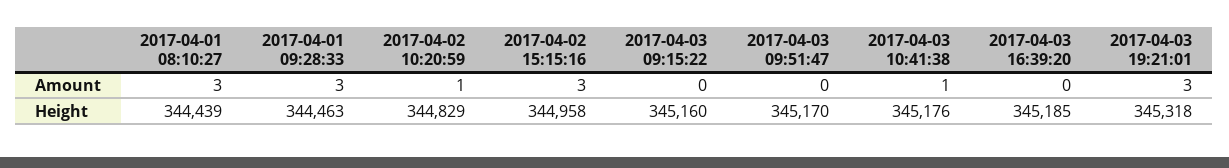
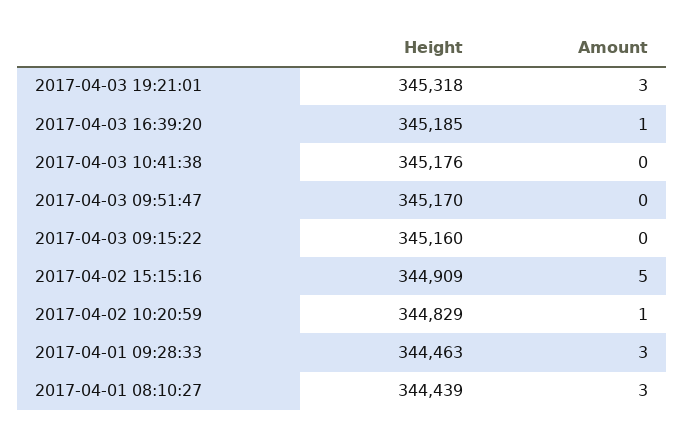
2017-04-02 15:15:16, Amount: 3 -> 5
2017-04-03 10:41:38, Amount: 1 -> 0
2017-04-03 16:39:20, Amount: 0 -> 1
2017-04-02 15:15:16, Height: 344958 -> 344909

